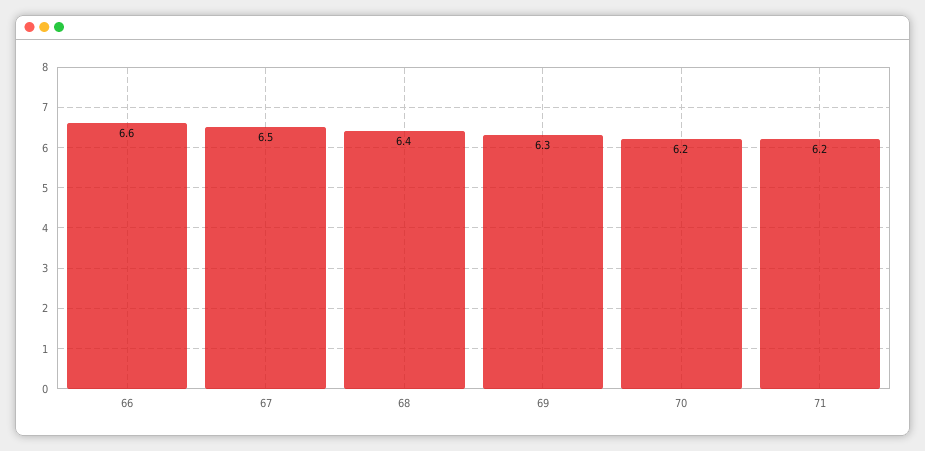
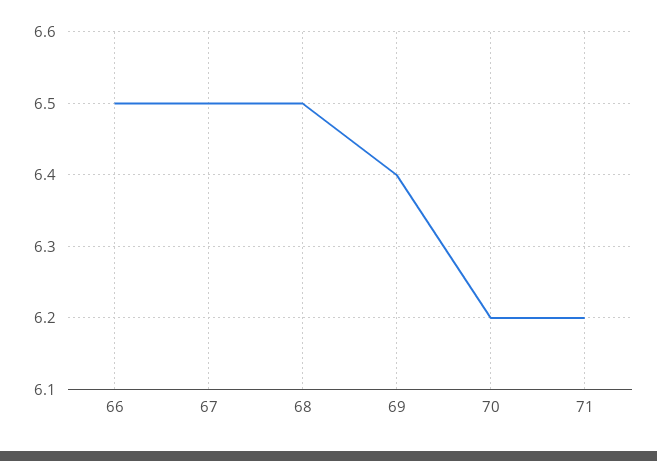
66: 6.6 -> 6.5
68: 6.4 -> 6.5
69: 6.3 -> 6.4

